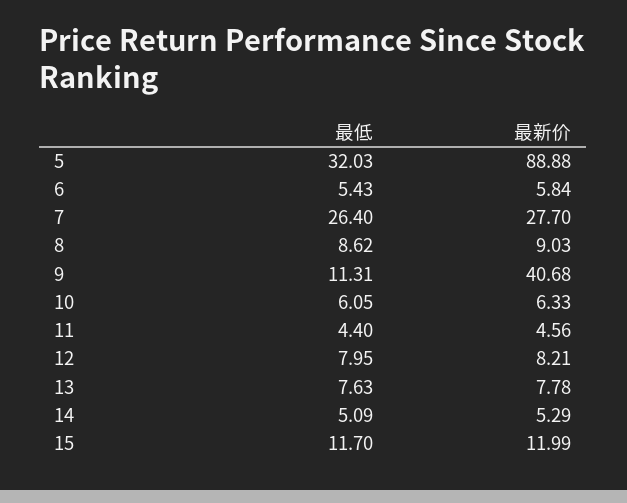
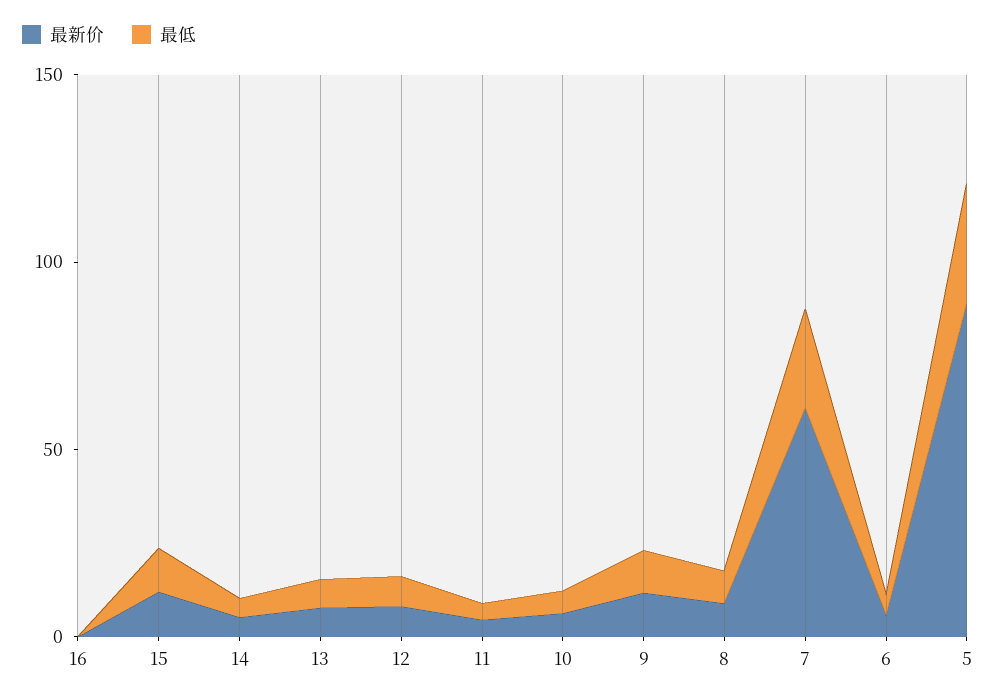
最新价, 7: 27.7 -> 60
最新价, 9: 40.68 -> 10
最新价, 16: none -> 0
最低, 16: none -> 0

